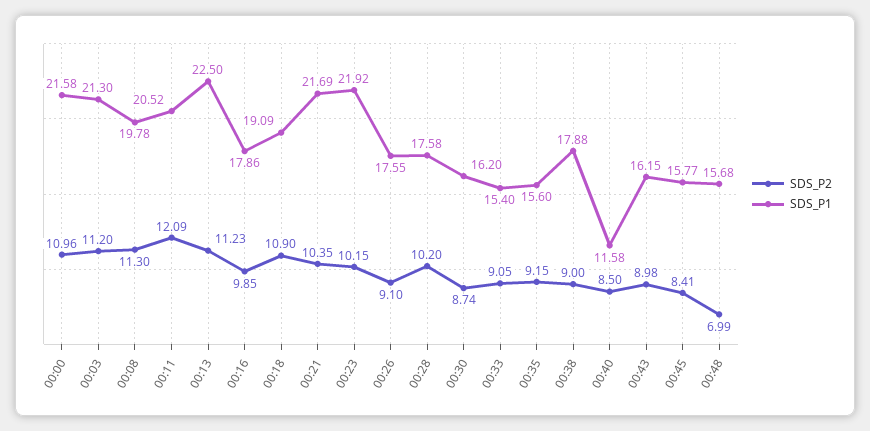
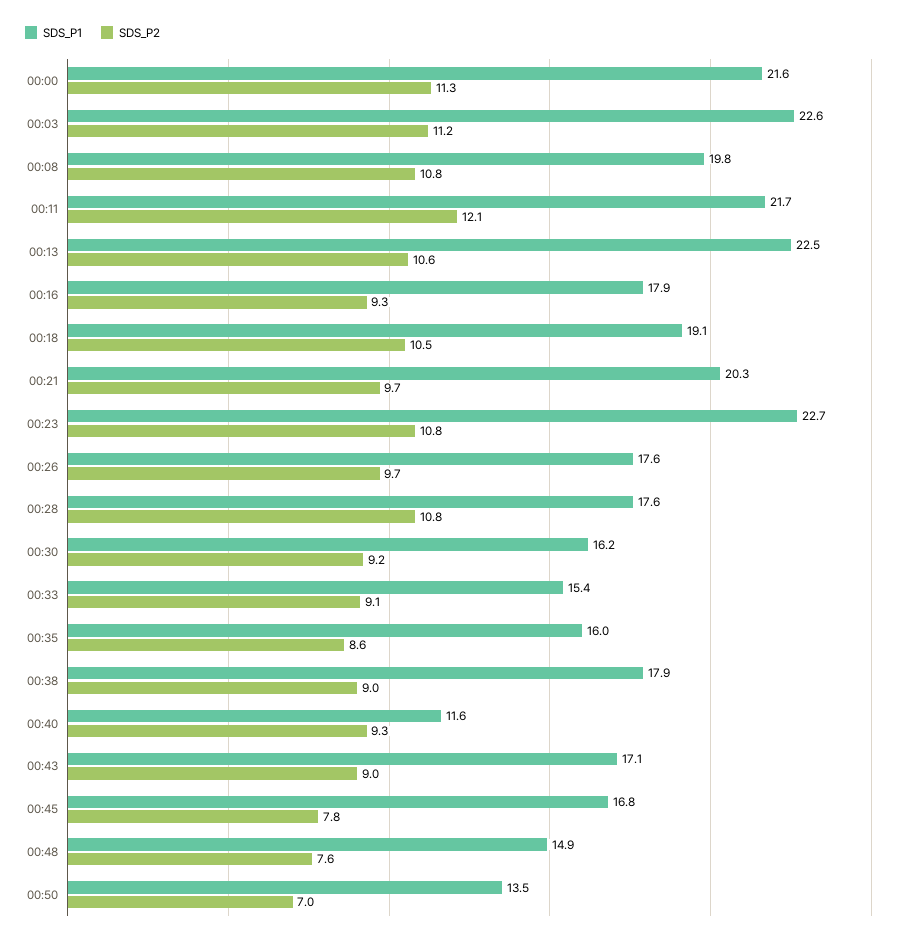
SDS_P2, 00:00: 10.96 -> 11.3
SDS_P1, 00:03: 21.3 -> 22.6
SDS_P2, 00:08: 11.3 -> 10.8
SDS_P1, 00:11: 20.52 -> 21.7
SDS_P2, 00:13: 11.23 -> 10.6
SDS_P2, 00:16: 9.85 -> 9.3
SDS_P2, 00:18: 10.9 -> 10.5
SDS_P2, 00:21: 10.35 -> 9.7
SDS_P1, 00:21: 21.69 -> 20.3
SDS_P2, 00:23: 10.15 -> 10.8
SDS_P1, 00:23: 21.92 -> 22.7
SDS_P2, 00:26: 9.1 -> 9.7
SDS_P2, 00:28: 10.2 -> 10.8
SDS_P2, 00:30: 8.74 -> 9.2
SDS_P2, 00:35: 9.15 -> 8.6
SDS_P1, 00:35: 15.6 -> 16
SDS_P2, 00:40: 8.5 -> 9.3
SDS_P1, 00:43: 16.15 -> 17.1
SDS_P2, 00:45: 8.41 -> 7.8
SDS_P1, 00:45: 15.77 -> 16.8
SDS_P2, 00:48: 6.99 -> 7.6
SDS_P1, 00:48: 15.68 -> 14.9
SDS_P1, 00:50: none -> 13.5
SDS_P2, 00:50: none -> 7

